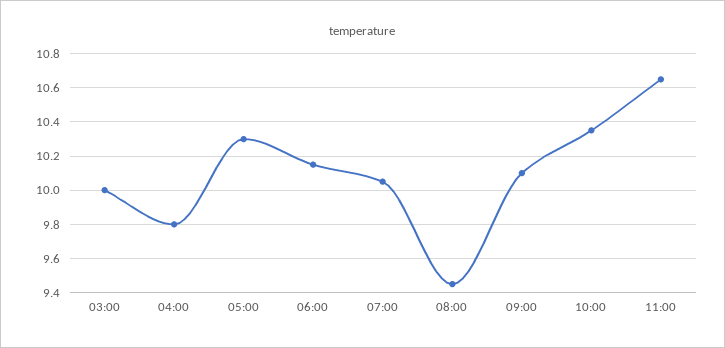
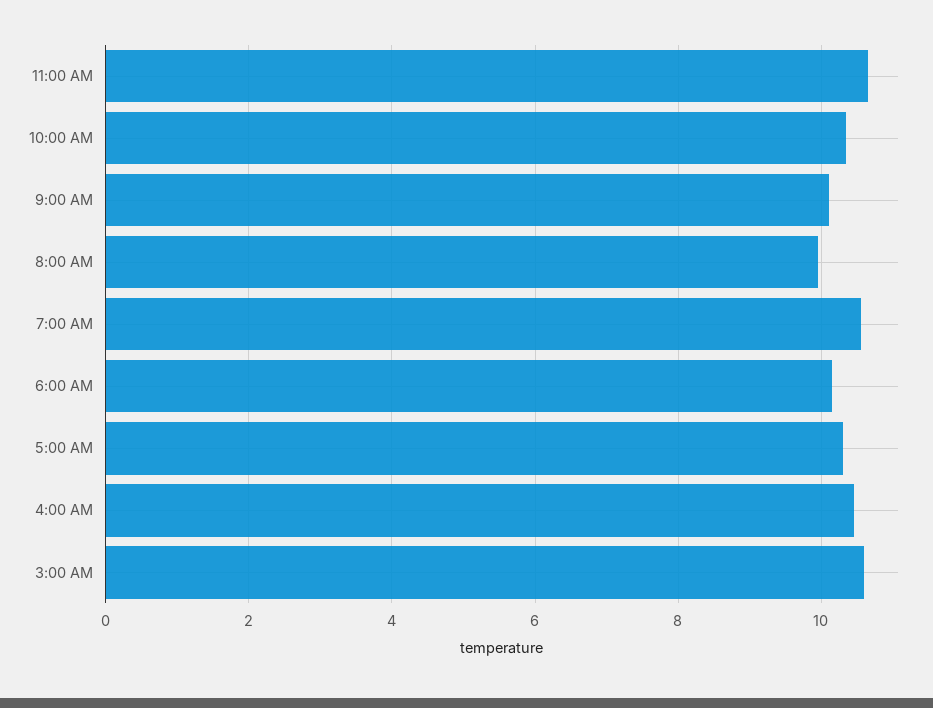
03:00: 10 -> 10.6
04:00: 9.8 -> 10.4
07:00: 10.05 -> 10.6
08:00: 9.45 -> 10

